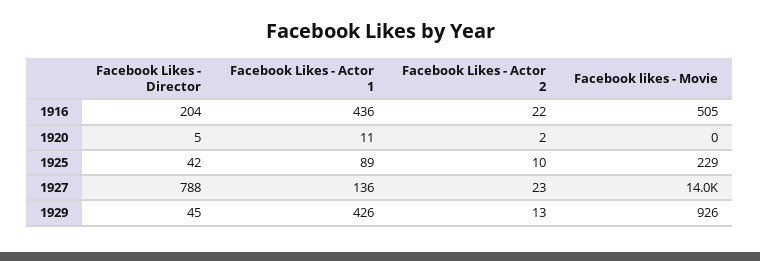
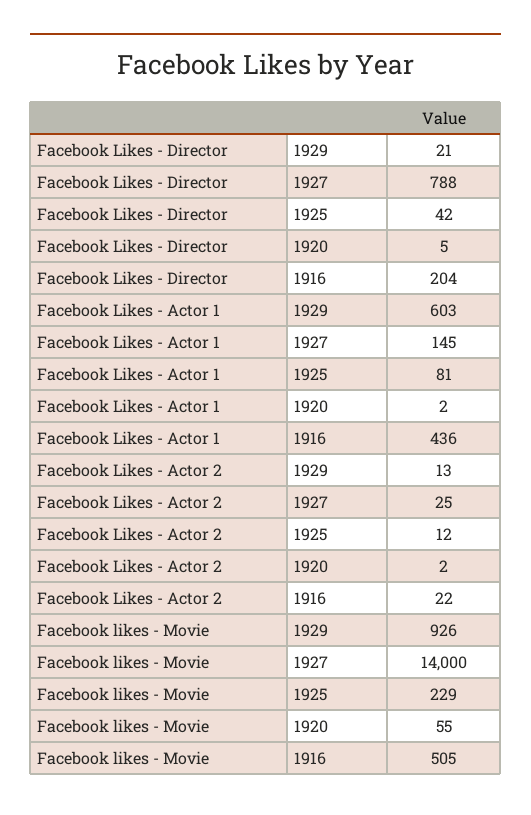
Facebook Likes - Actor 1, 1920: 11 -> 2
Facebook likes - Movie, 1920: 0 -> 55
Facebook Likes - Actor 1, 1925: 89 -> 81
Facebook Likes - Actor 2, 1925: 10 -> 12
Facebook Likes - Actor 1, 1927: 136 -> 145
Facebook Likes - Actor 2, 1927: 23 -> 25
Facebook Likes - Director, 1929: 45 -> 21
Facebook Likes - Actor 1, 1929: 426 -> 603

